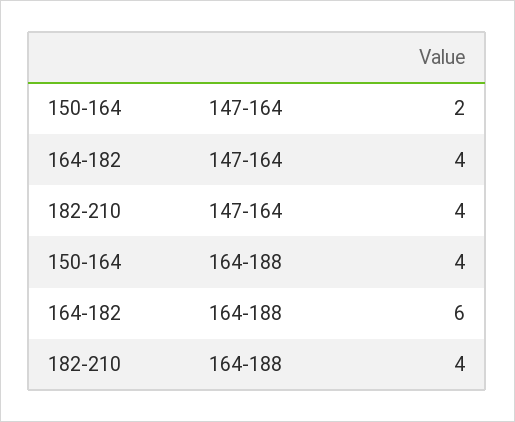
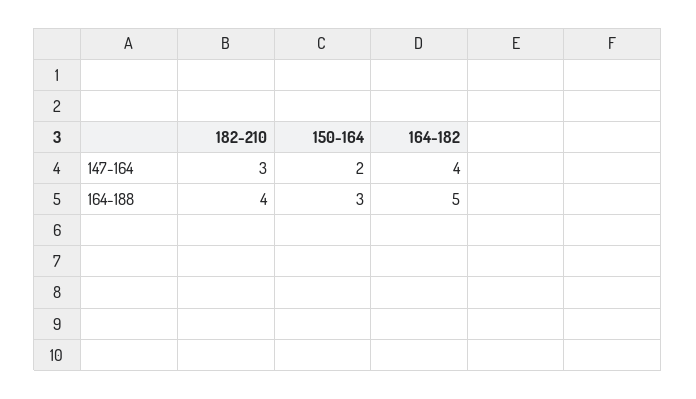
182-210, 147-164: 4 -> 3
150-164, 164-188: 4 -> 3
164-182, 164-188: 6 -> 5

